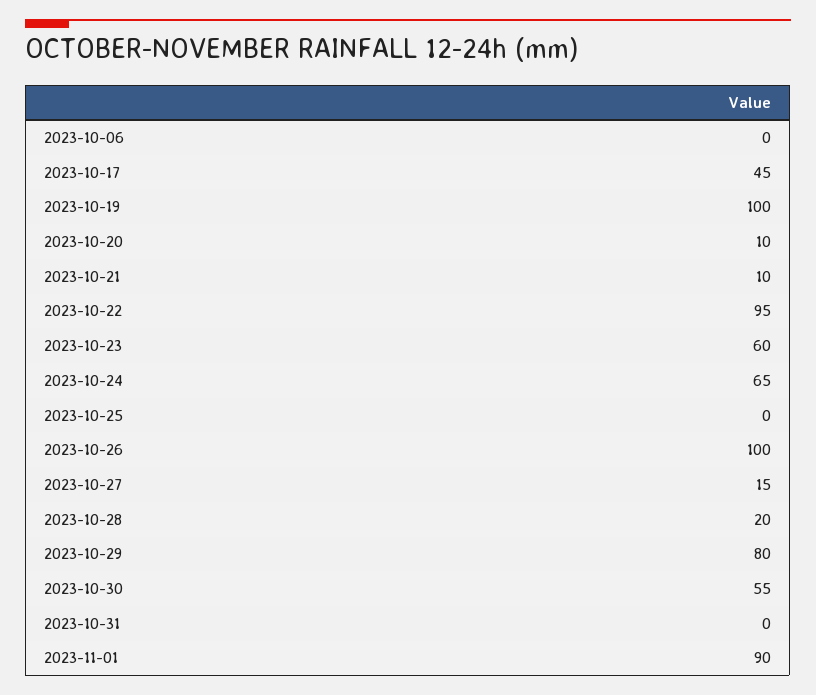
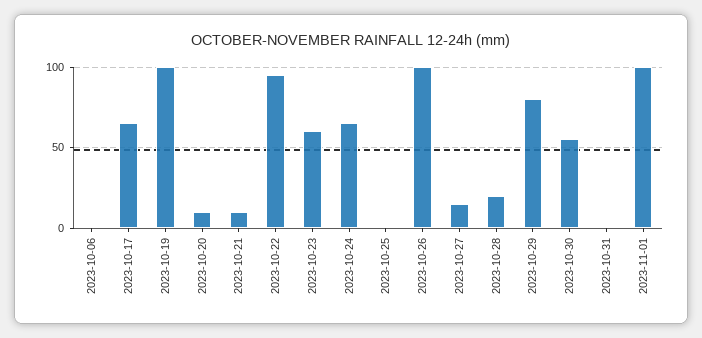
2023-10-17: 45 -> 65
2023-11-01: 90 -> 100

